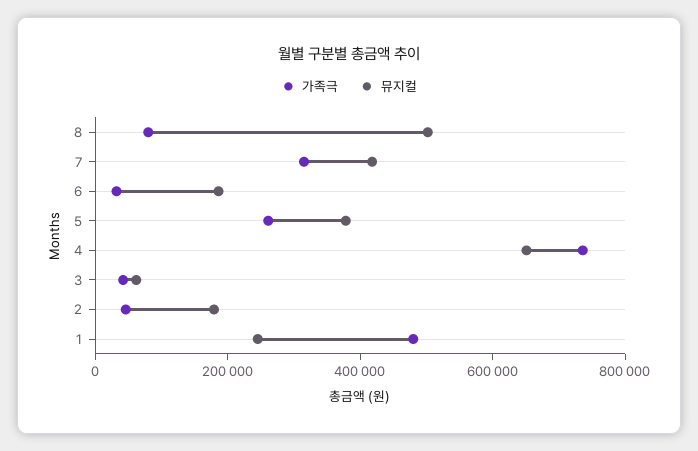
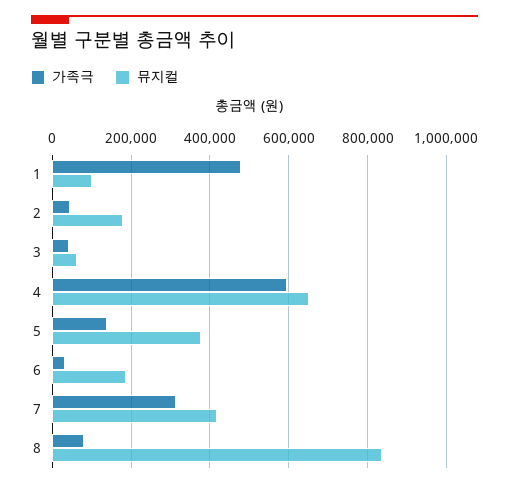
뮤지컬, 8: 500000 -> 840000
가족극, 5: 250000 -> 140000
가족극, 4: 750000 -> 600000
뮤지컬, 1: 250000 -> 100000

